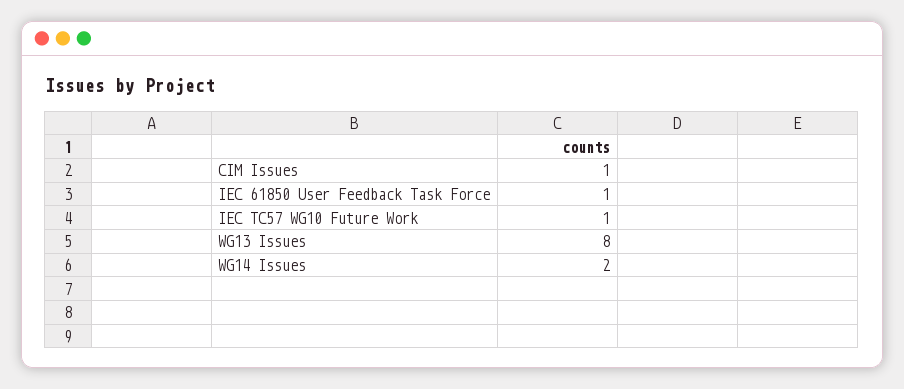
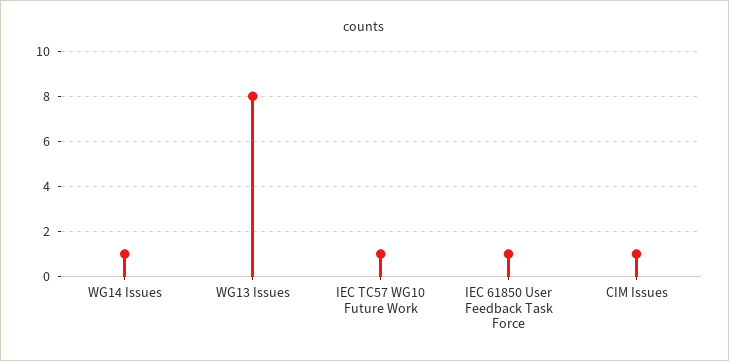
WG14 Issues: 2 -> 1

